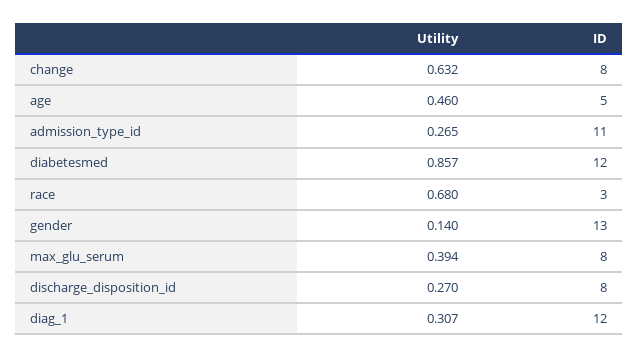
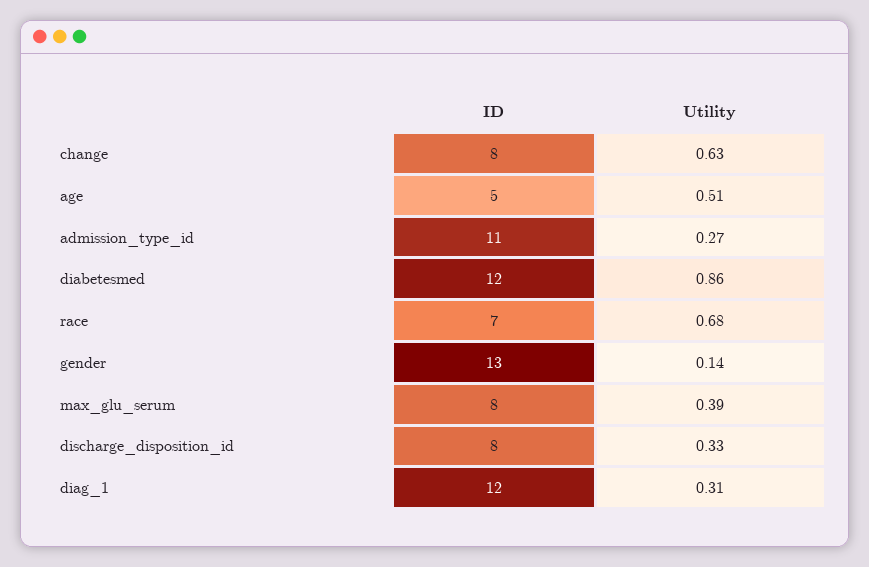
Utility, age: 0.46 -> 0.51
ID, race: 3 -> 7
Utility, discharge_disposition_id: 0.27 -> 0.33

